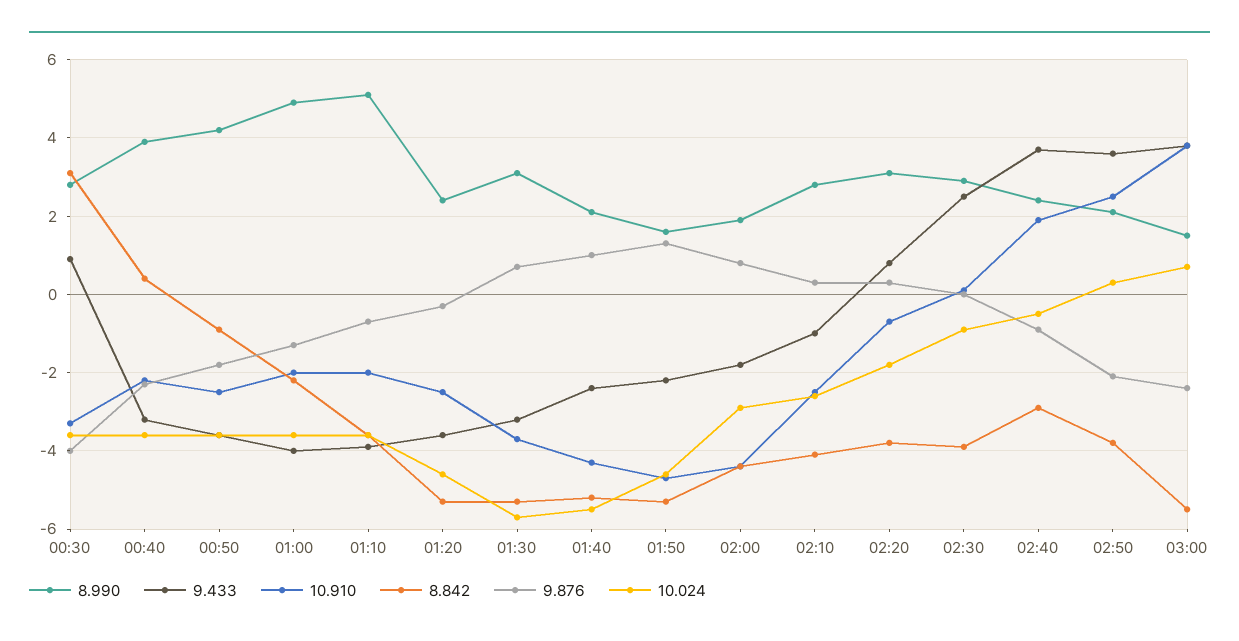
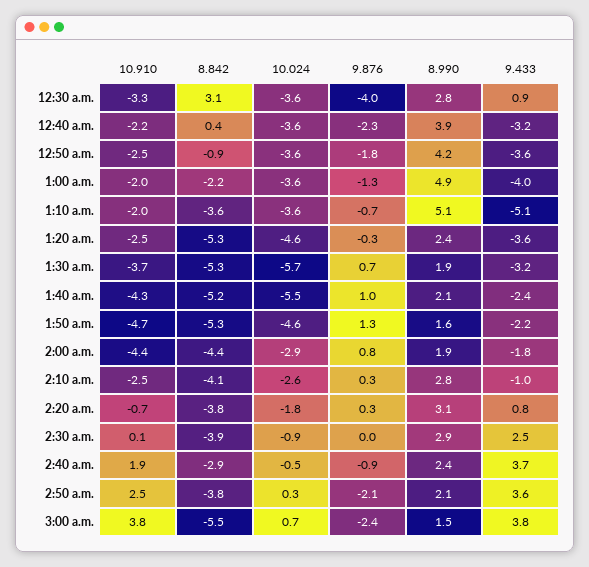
9.433, 01:10: -4 -> -5.1
8.990, 01:30: 3 -> 1.9

